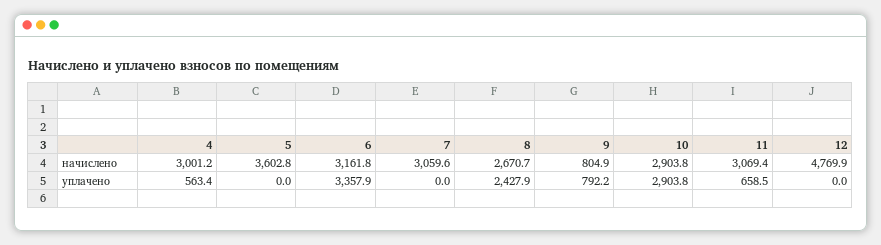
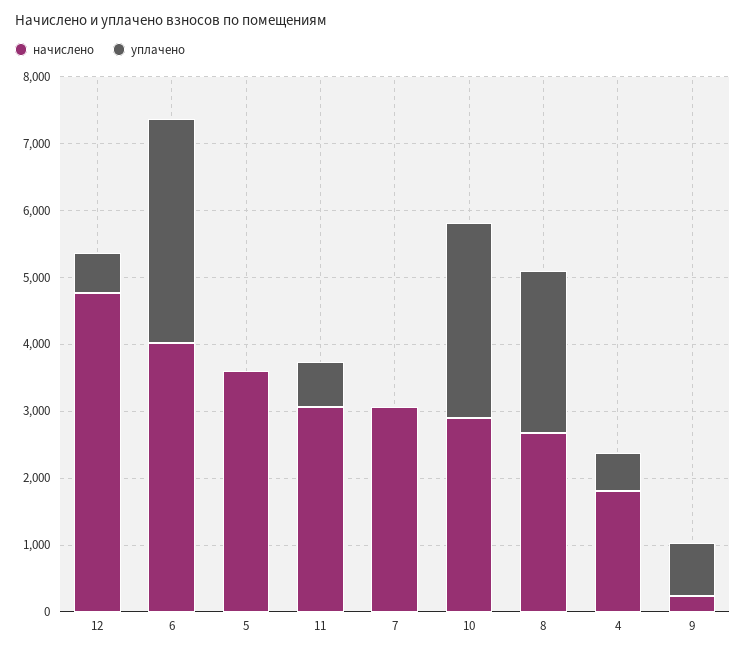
начислено, 4: 3001.2 -> 1800
начислено, 6: 3161.8 -> 4000
начислено, 9: 804.9 -> 200
уплачено, 12: 0 -> 600

